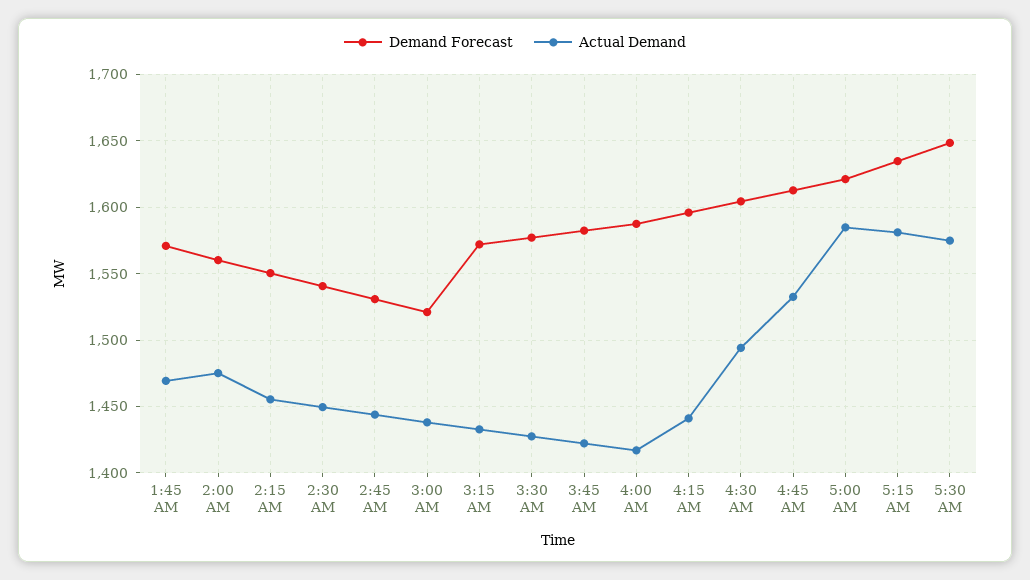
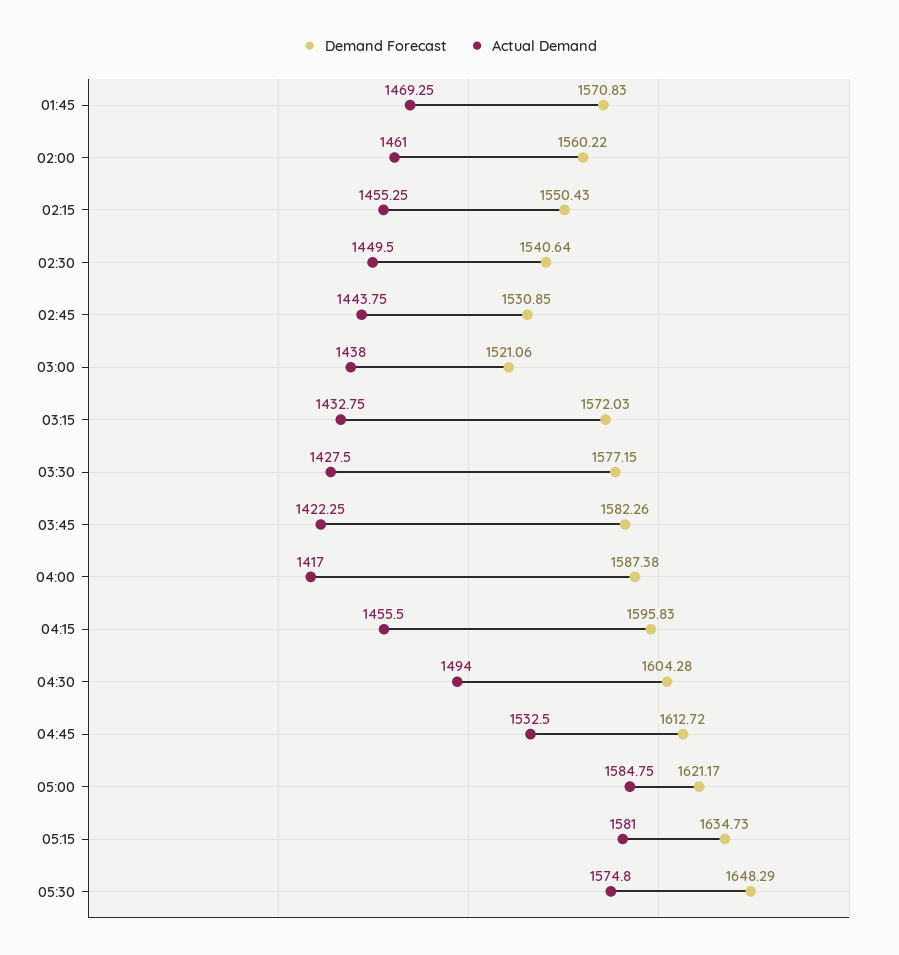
Actual Demand, 2:00 AM: 1475 -> 1461
Actual Demand, 4:15 AM: 1440 -> 1455.5

